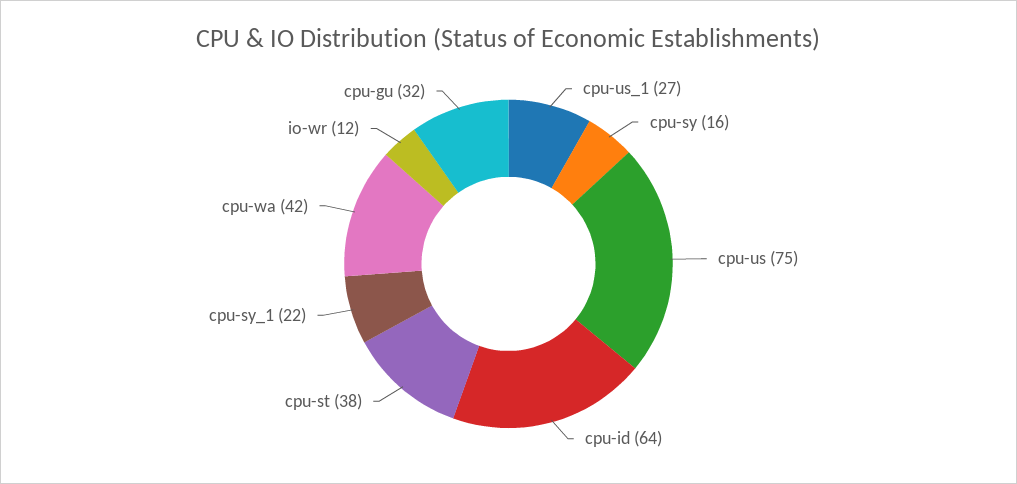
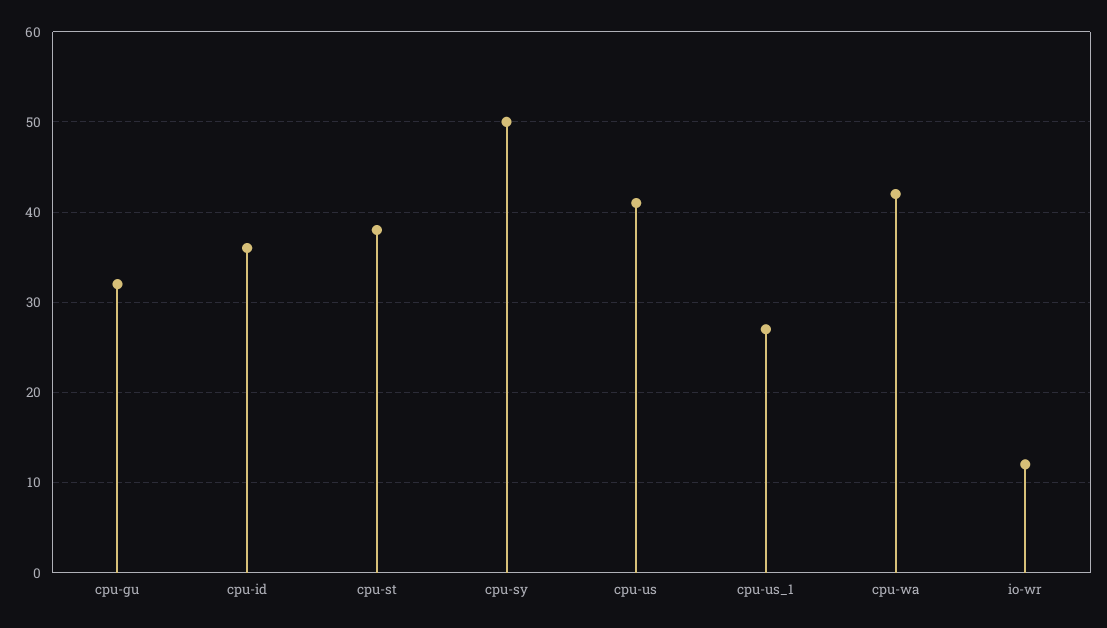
cpu-sy: 16 -> 50
cpu-us: 75 -> 41
cpu-id: 64 -> 36
cpu-sy_1: 22 -> none

